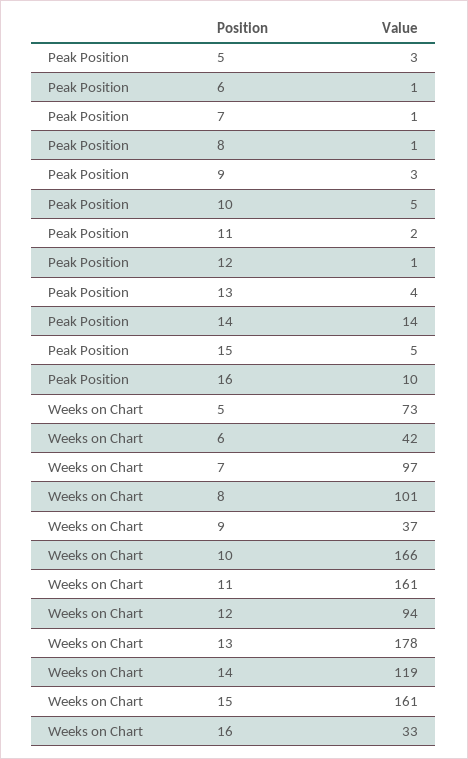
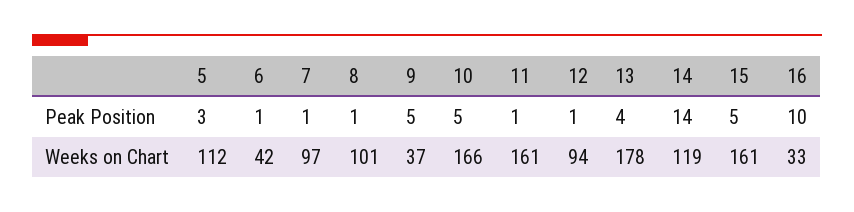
Peak Position, 9: 3 -> 5
Peak Position, 11: 2 -> 1
Weeks on Chart, 5: 73 -> 112

